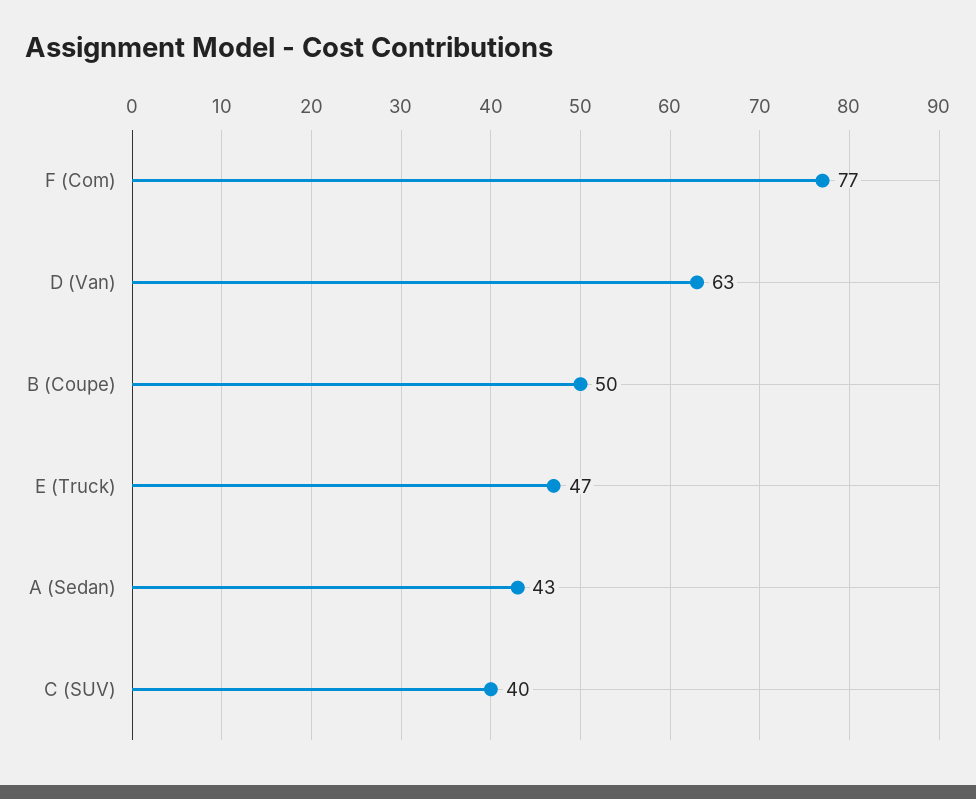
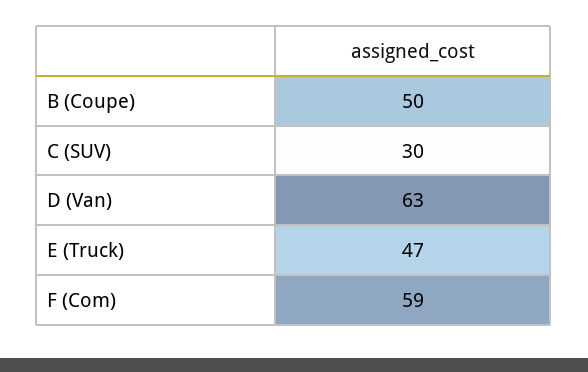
F (Com): 77 -> 59
A (Sedan): 43 -> none
C (SUV): 40 -> 30

